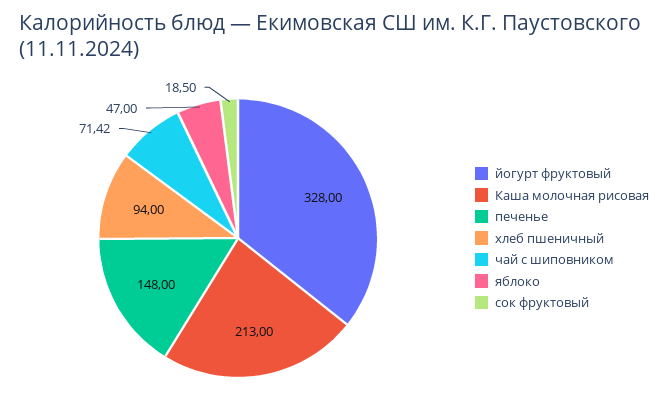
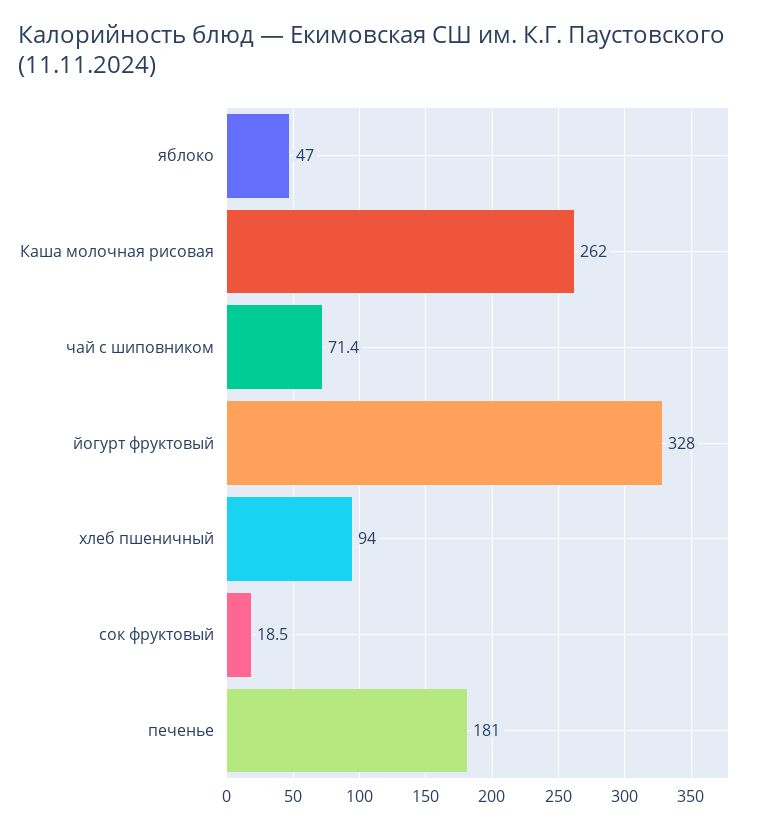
Каша молочная рисовая: 213 -> 262
печенье: 148 -> 181

